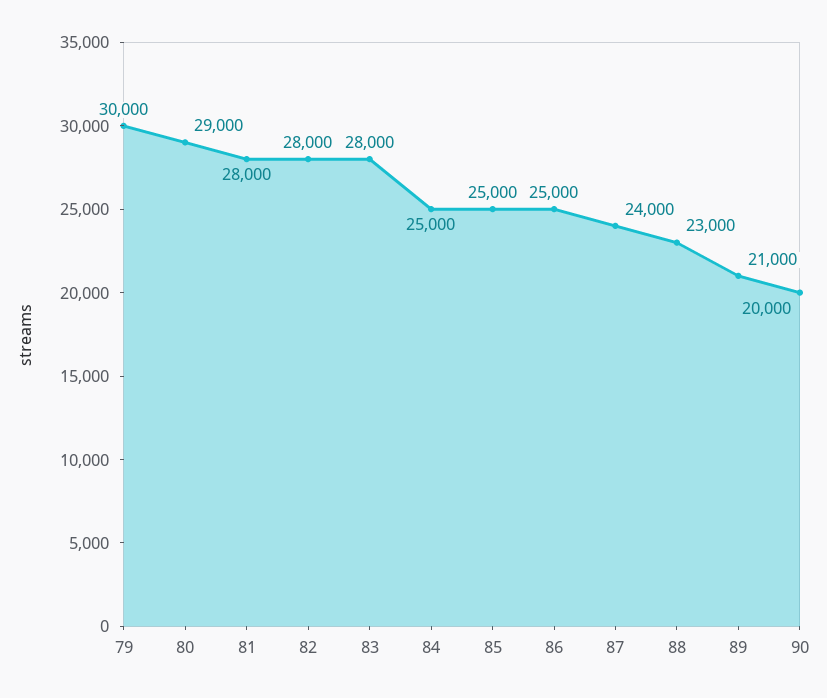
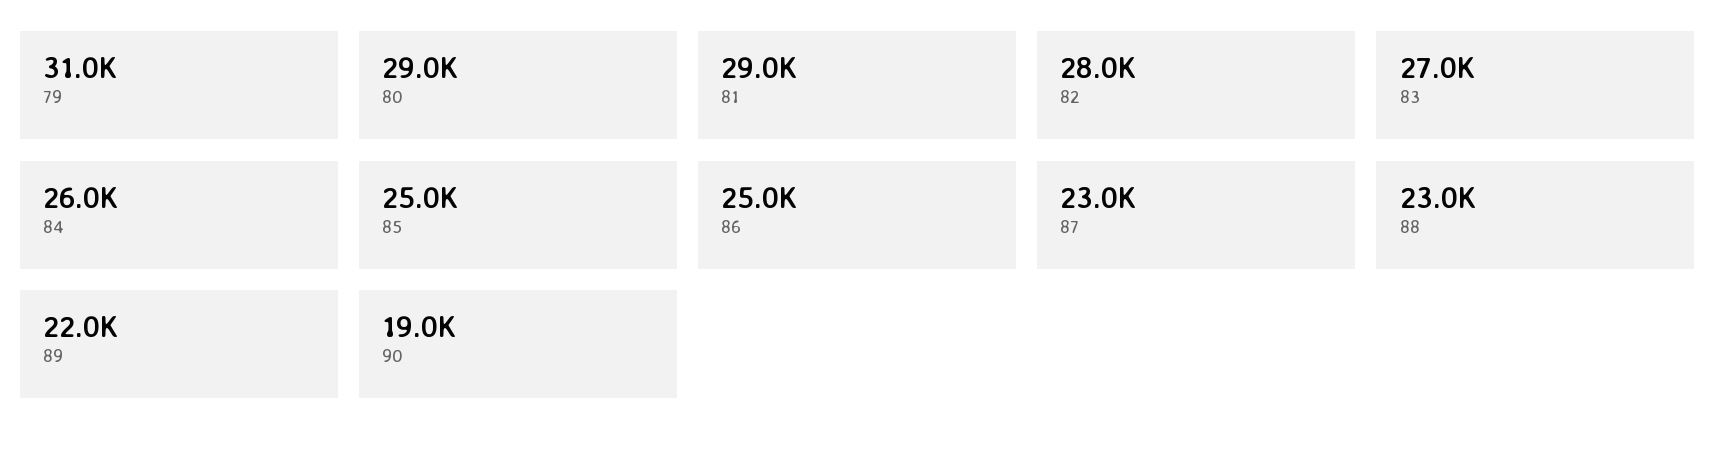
79: 30000 -> 31000
81: 28000 -> 29000
83: 28000 -> 27000
84: 25000 -> 26000
87: 24000 -> 23000
89: 21000 -> 22000
90: 20000 -> 19000

